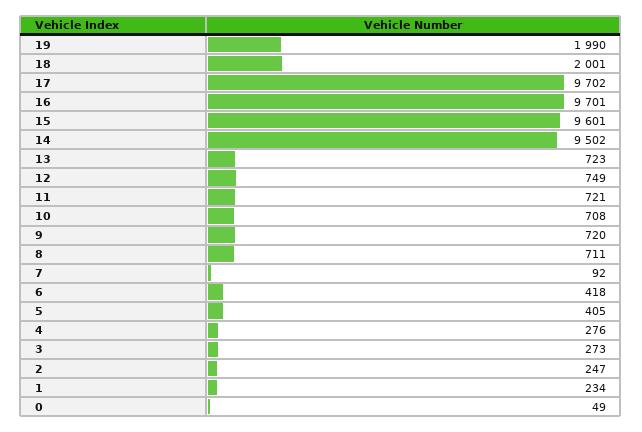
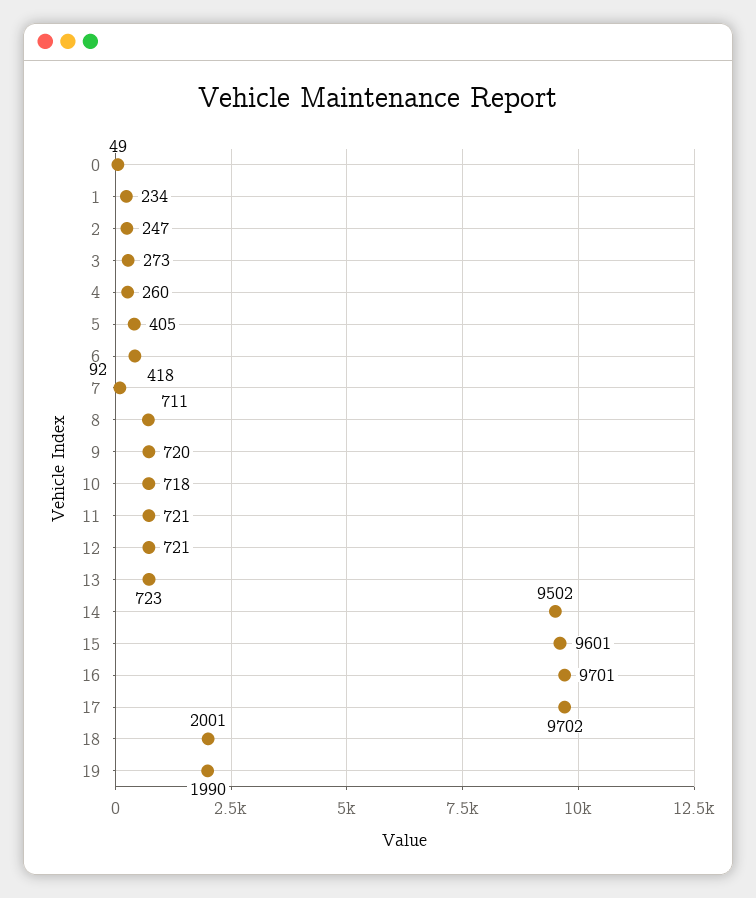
12: 749 -> 721
10: 708 -> 718
4: 276 -> 260

